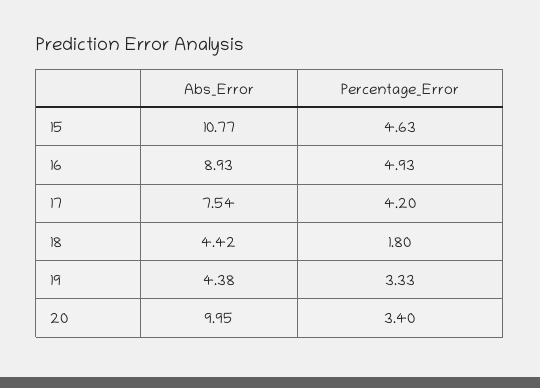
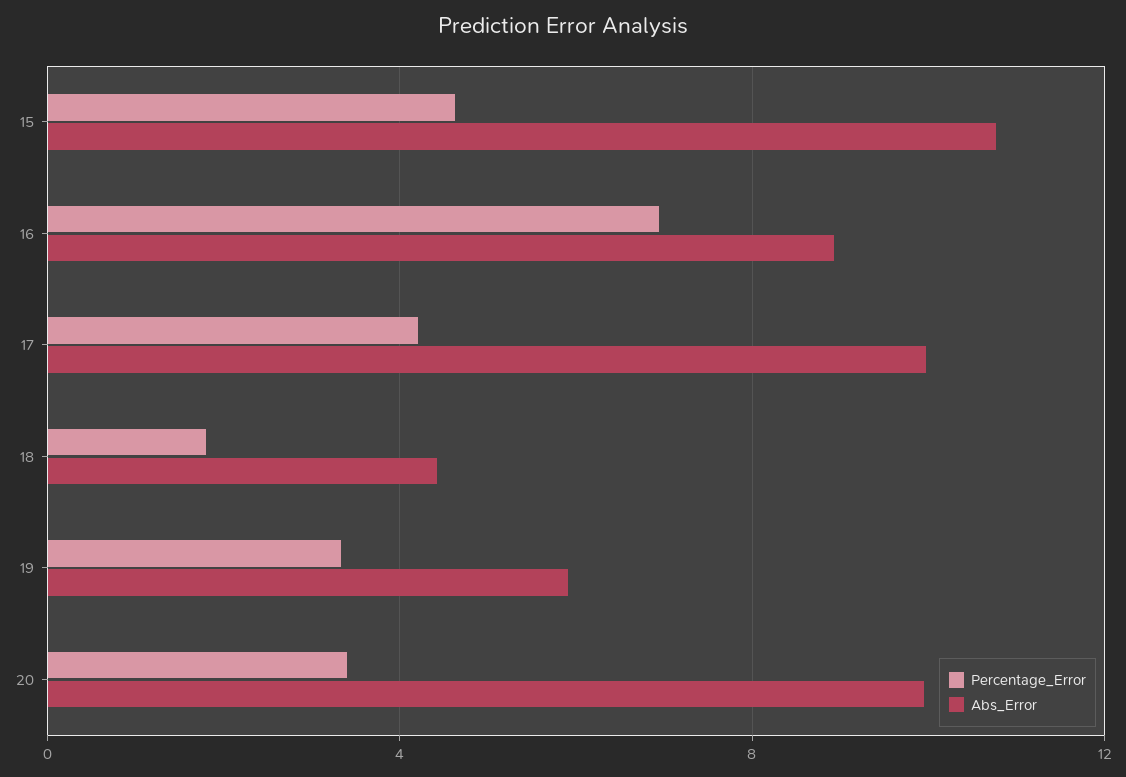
Percentage_Error, 16: 4.93 -> 7
Abs_Error, 17: 7.54 -> 10
Abs_Error, 19: 4.38 -> 6

